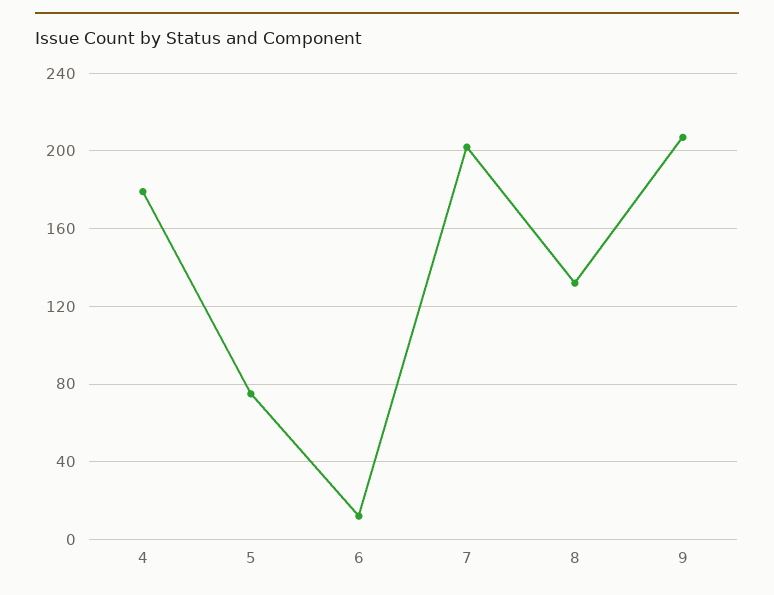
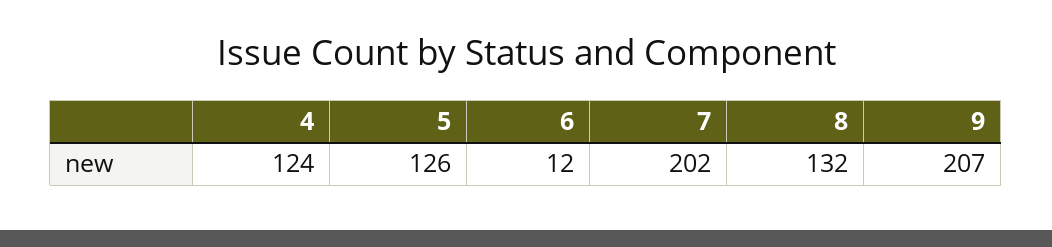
4: 180 -> 124
5: 75 -> 126

